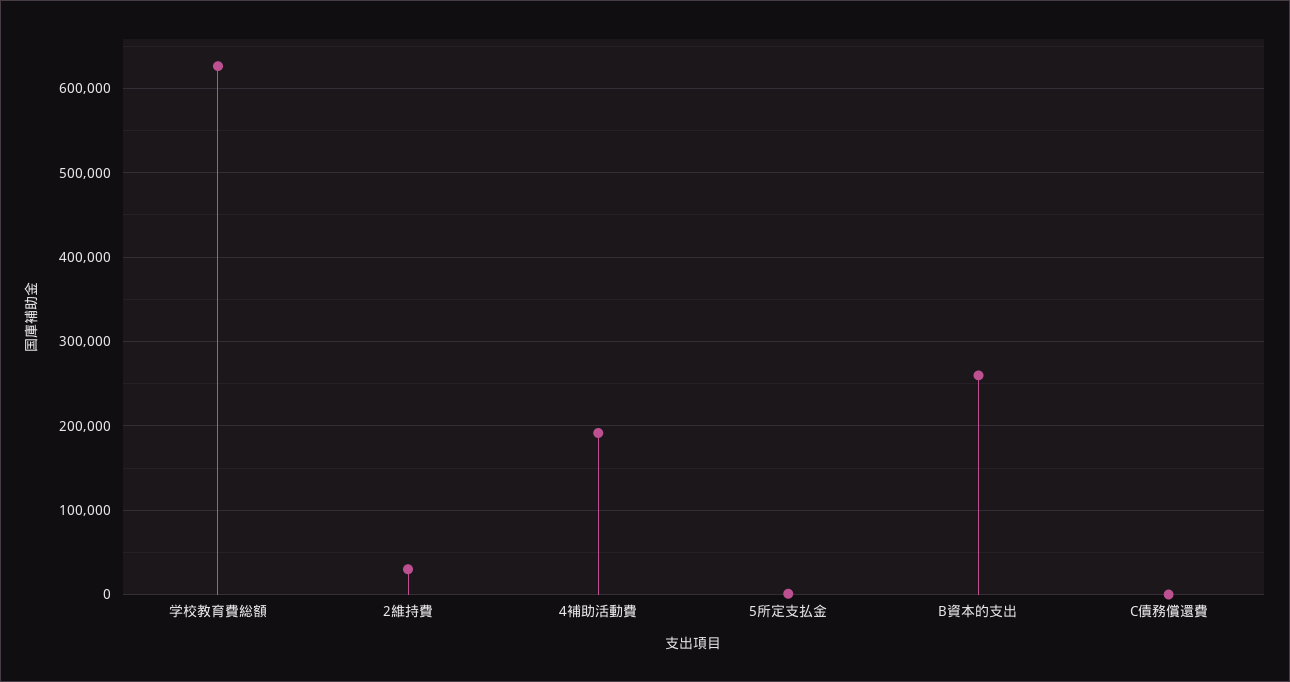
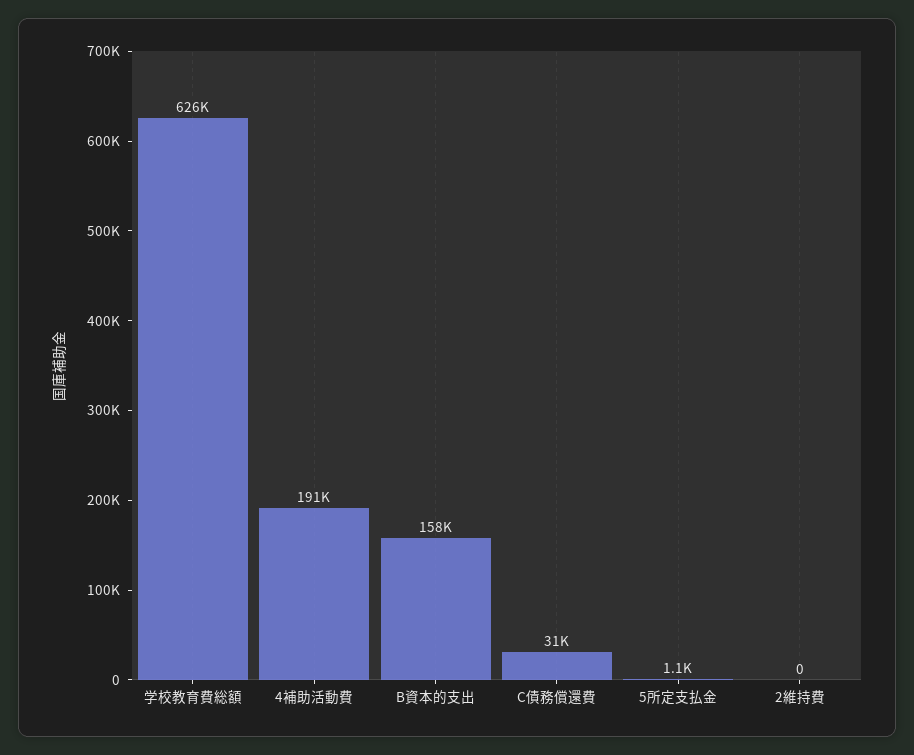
2維持費: 30000 -> 0
B資本的支出: 260000 -> 158000
C債務償還費: 0 -> 31000

